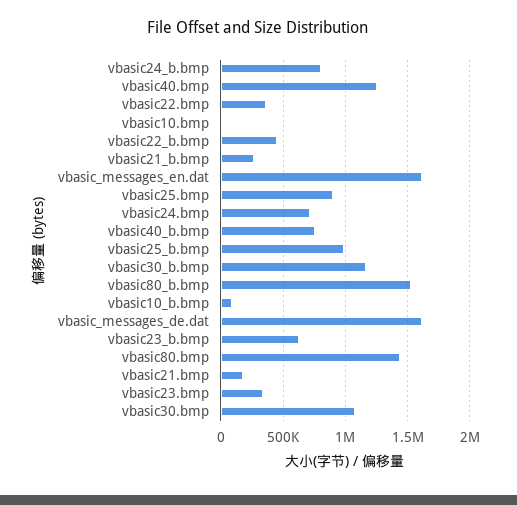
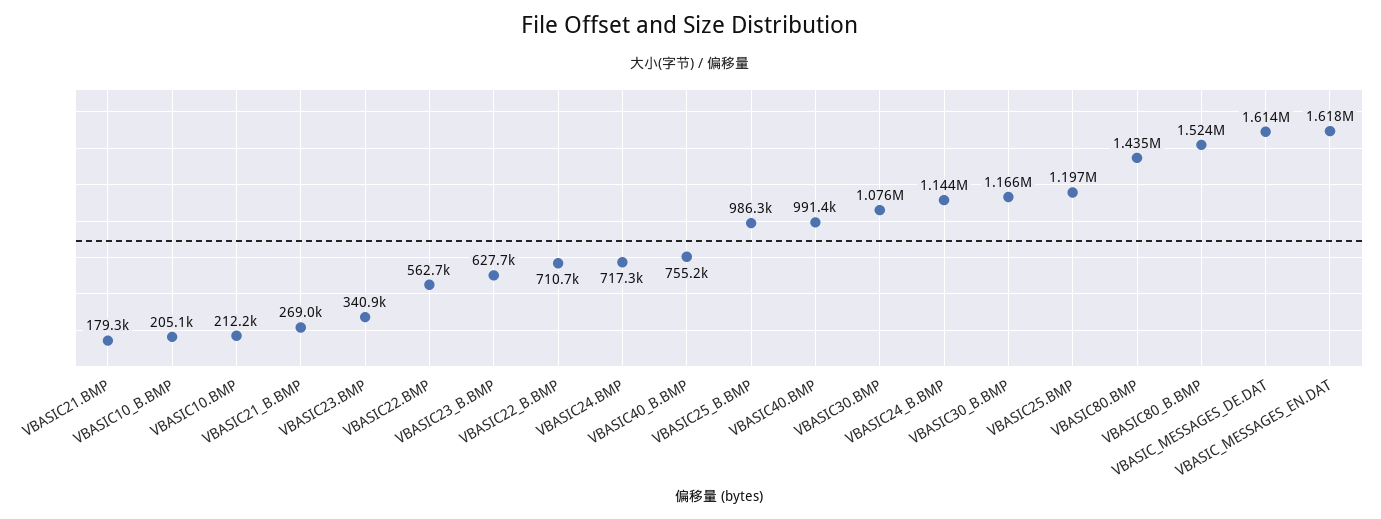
vbasic24_b.bmp: 800000 -> 1144000
vbasic40.bmp: 1250000 -> 991400
vbasic22.bmp: 350000 -> 562700
vbasic10.bmp: 0 -> 212200
vbasic22_b.bmp: 450000 -> 710700
vbasic25.bmp: 900000 -> 1197000
vbasic10_b.bmp: 100000 -> 205100

